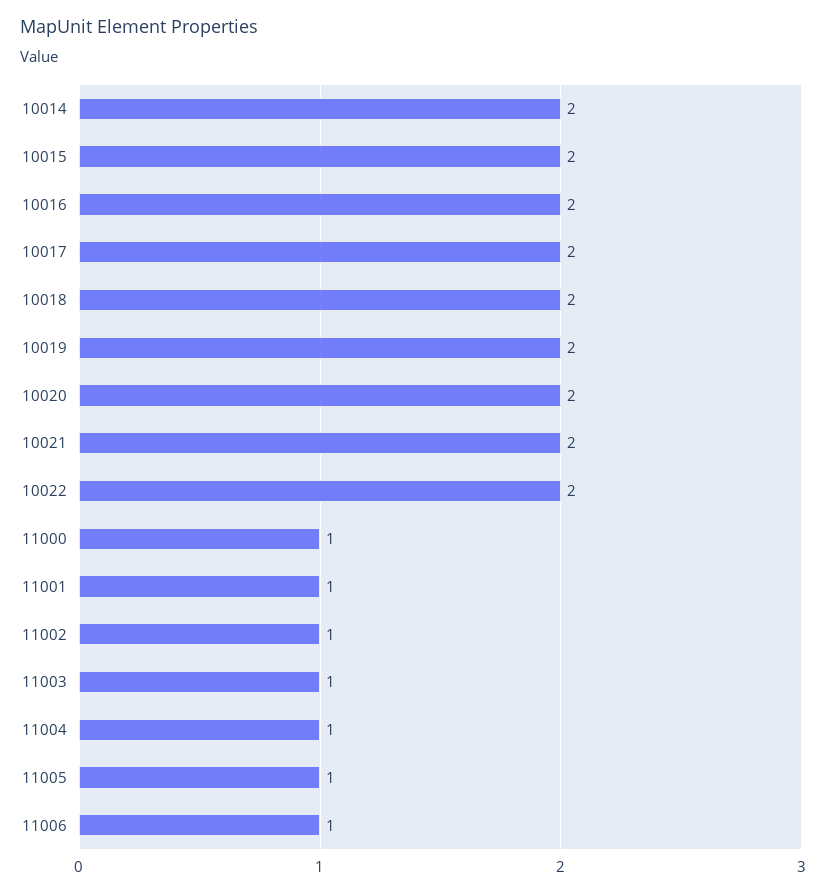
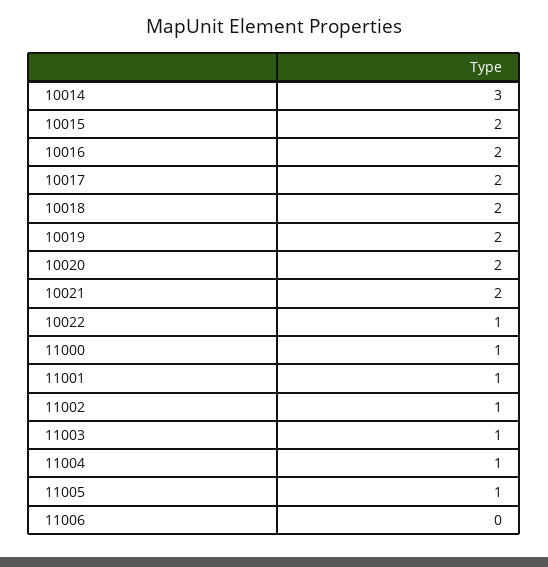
10014: 2 -> 3
10022: 2 -> 1
11006: 1 -> 0

